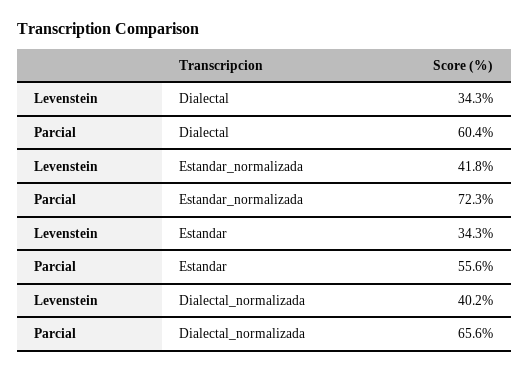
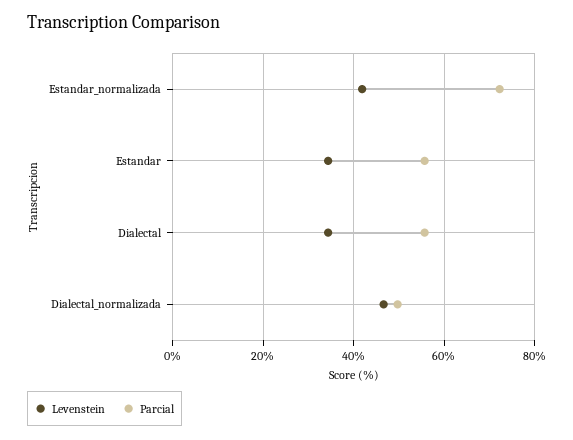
Parcial, Dialectal: 60.4 -> 56
Levenstein, Dialectal_normalizada: 40.2 -> 46
Parcial, Dialectal_normalizada: 65.6 -> 50

